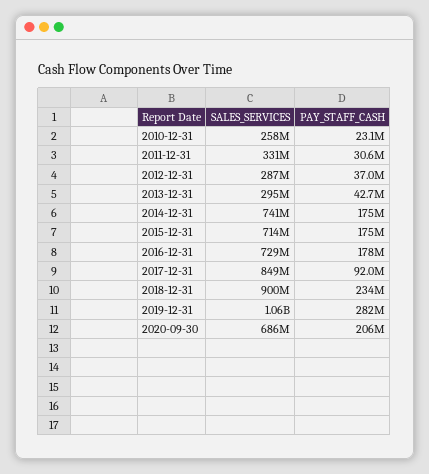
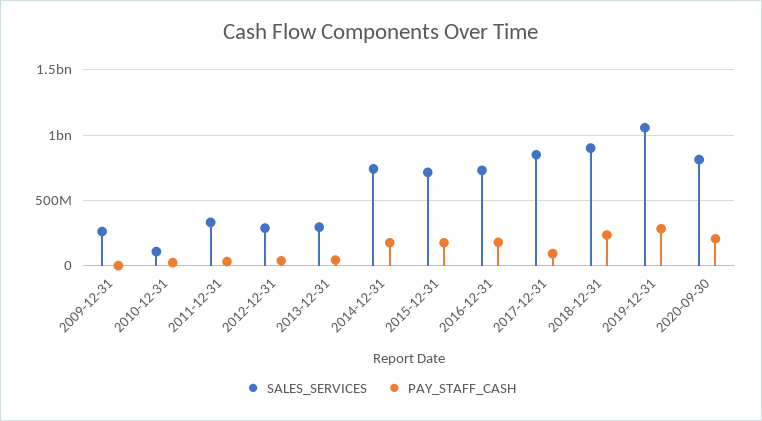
SALES_SERVICES, 2010-12-31: 258000000 -> 100000000
SALES_SERVICES, 2020-09-30: 686000000 -> 800000000
SALES_SERVICES, 2009-12-31: none -> 250000000
PAY_STAFF_CASH, 2009-12-31: none -> 0

